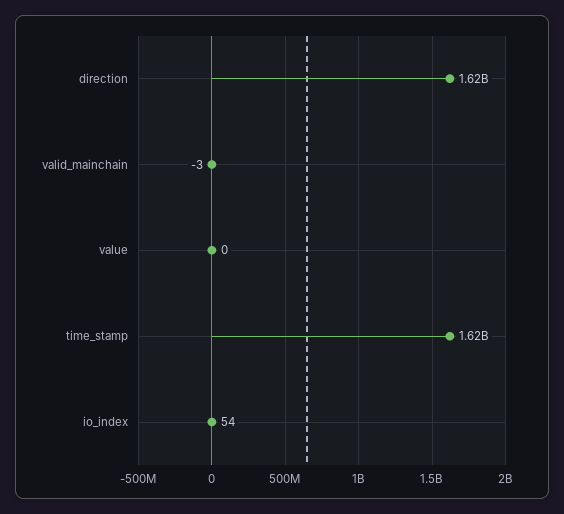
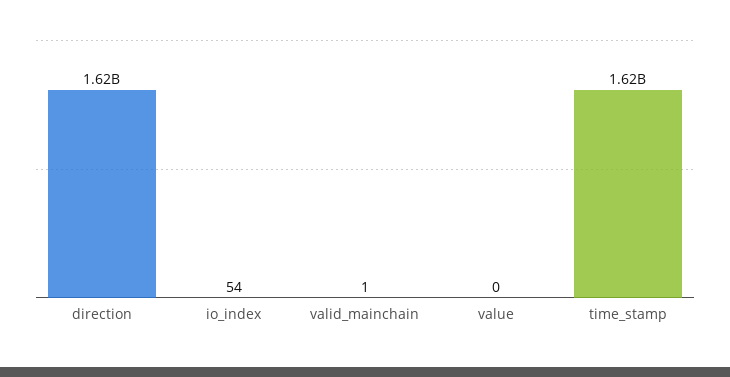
valid_mainchain: -3 -> 1

